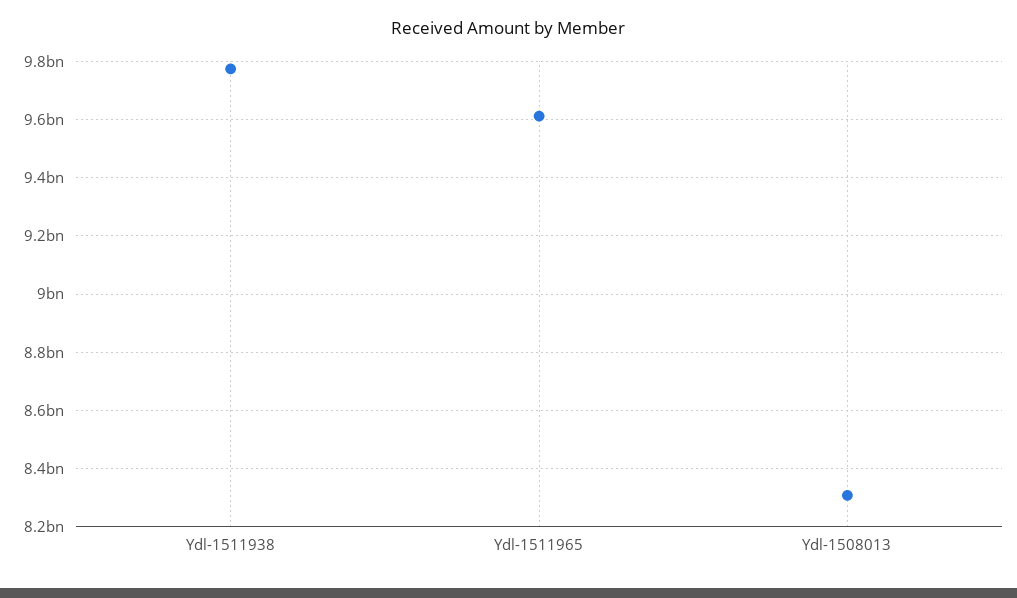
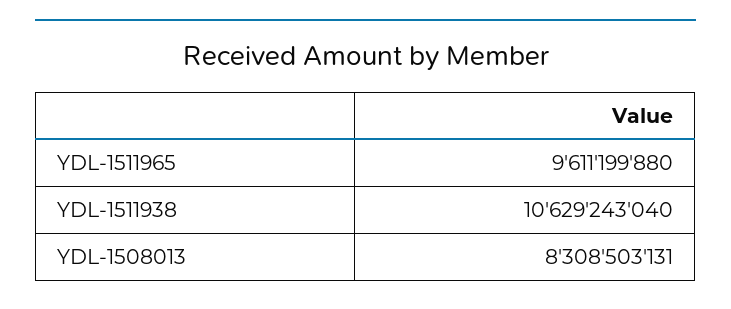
Ydl-1511938: 9775000000 -> 10629243040

